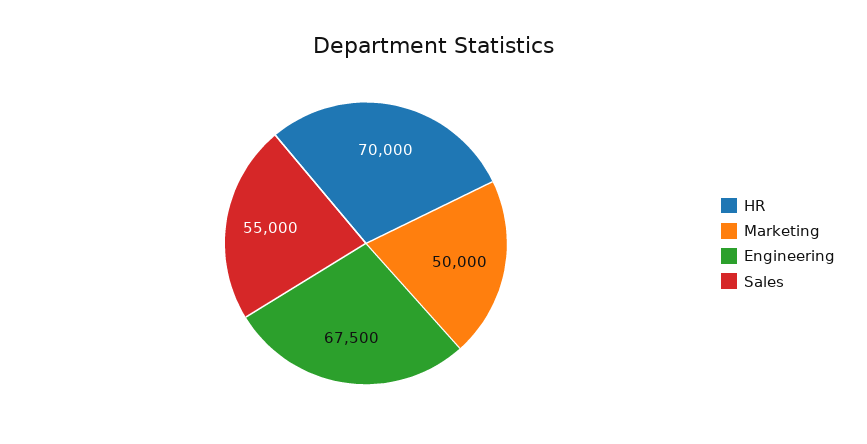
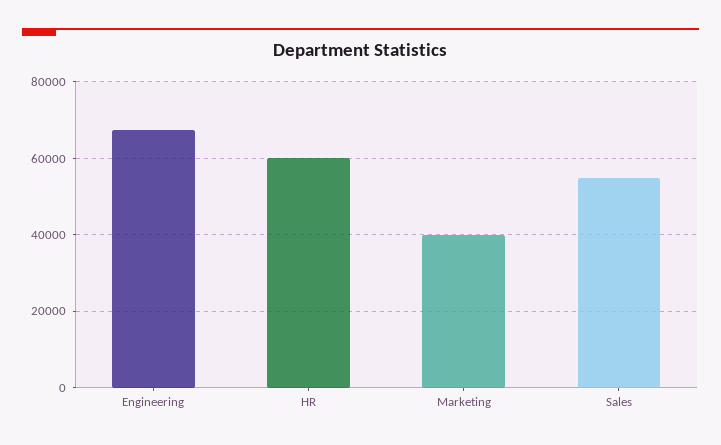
HR: 70000 -> 60000
Marketing: 50000 -> 40000

